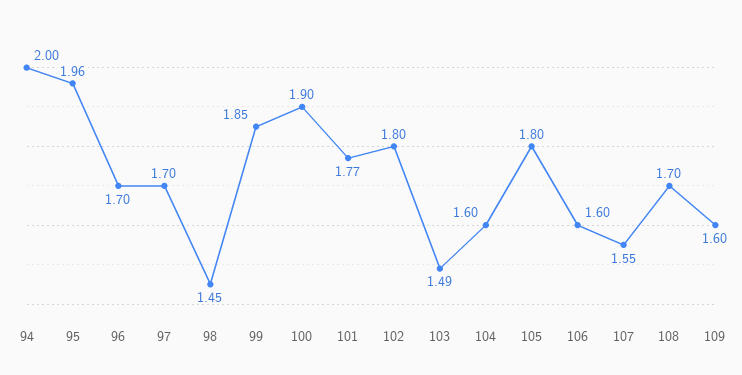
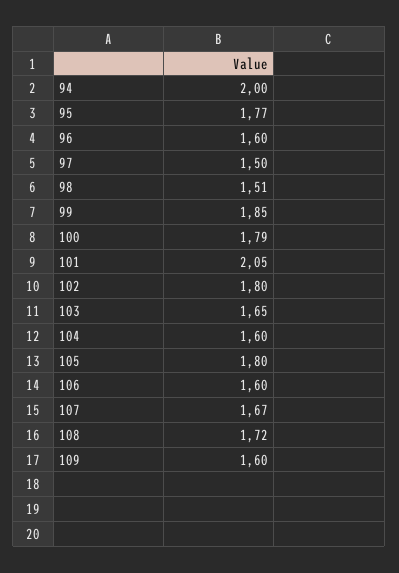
95: 1.96 -> 1.77
96: 1.7 -> 1.6
97: 1.7 -> 1.5
98: 1.45 -> 1.51
100: 1.9 -> 1.79
101: 1.77 -> 2.05
103: 1.49 -> 1.65
107: 1.55 -> 1.67
108: 1.7 -> 1.72

